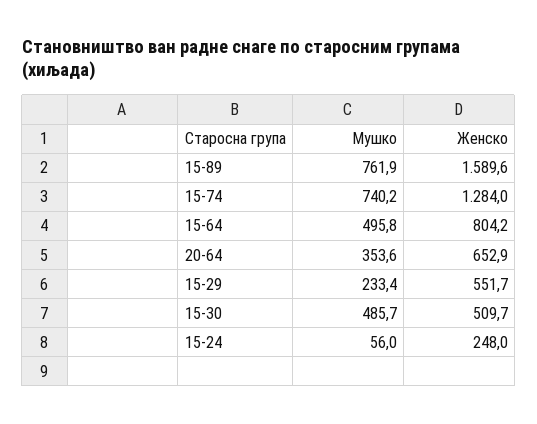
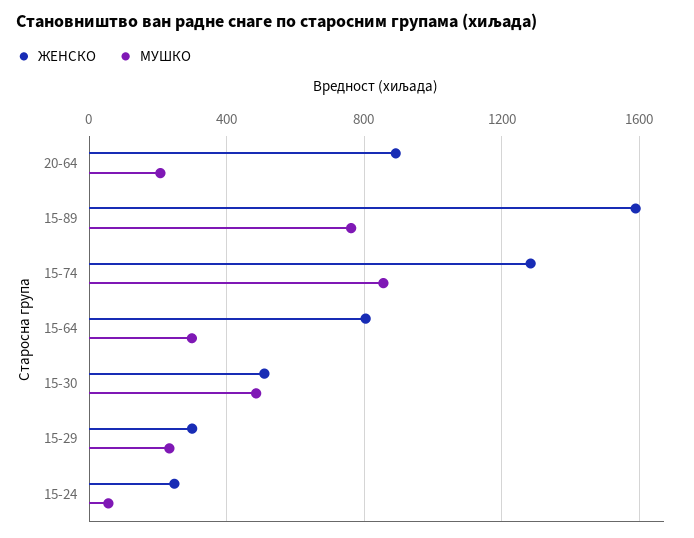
Мушко, 15-74: 740.2 -> 850
Мушко, 15-64: 495.8 -> 300
Мушко, 20-64: 353.6 -> 200
Женско, 20-64: 652.9 -> 900
Женско, 15-29: 551.7 -> 300

